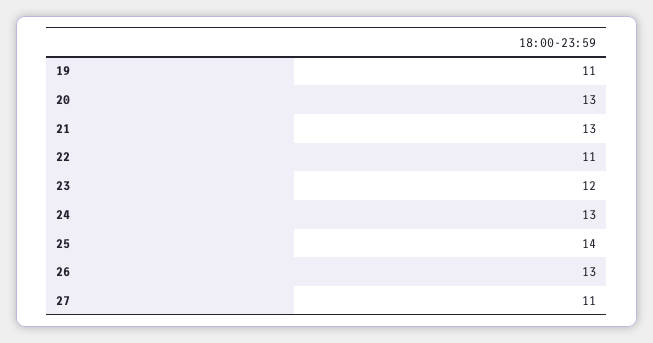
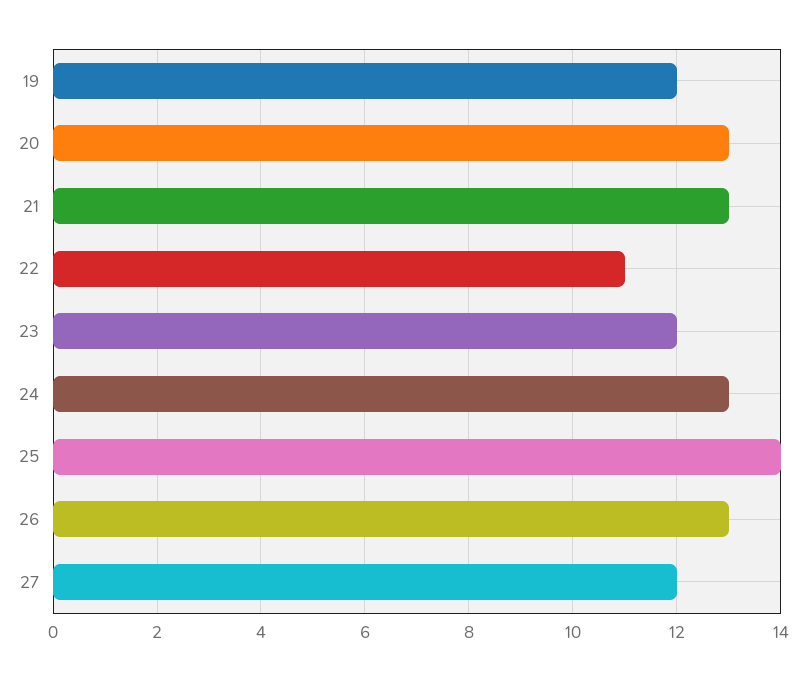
19: 11 -> 12
27: 11 -> 12

